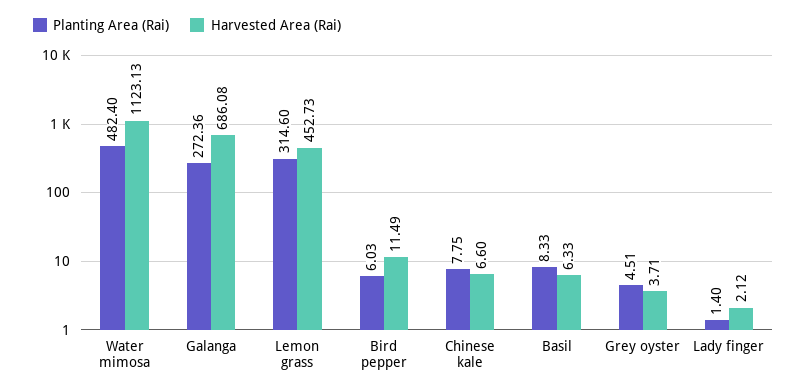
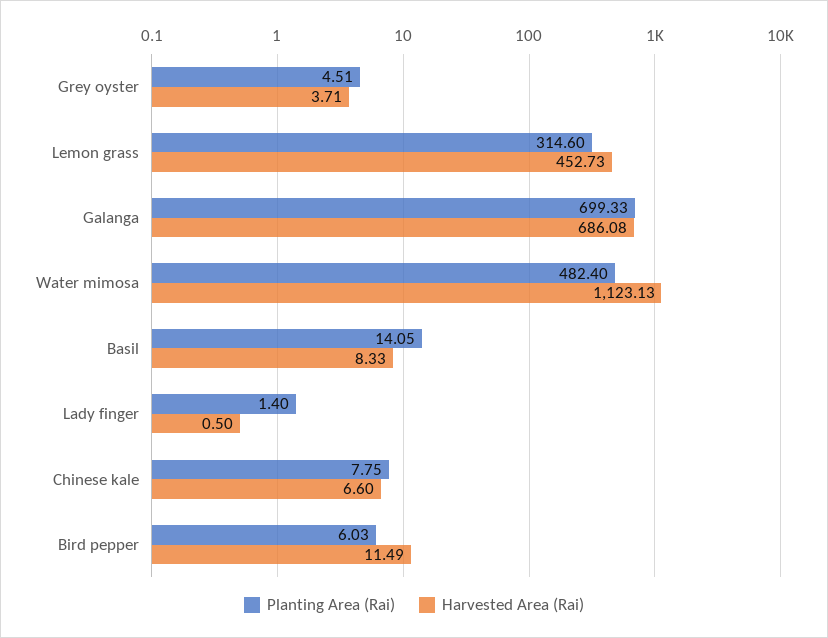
Planting Area (Rai), Galanga: 272.36 -> 699.33
Planting Area (Rai), Basil: 8.33 -> 14.05
Harvested Area (Rai), Basil: 6.33 -> 8.33
Harvested Area (Rai), Lady finger: 2.12 -> 0.5

